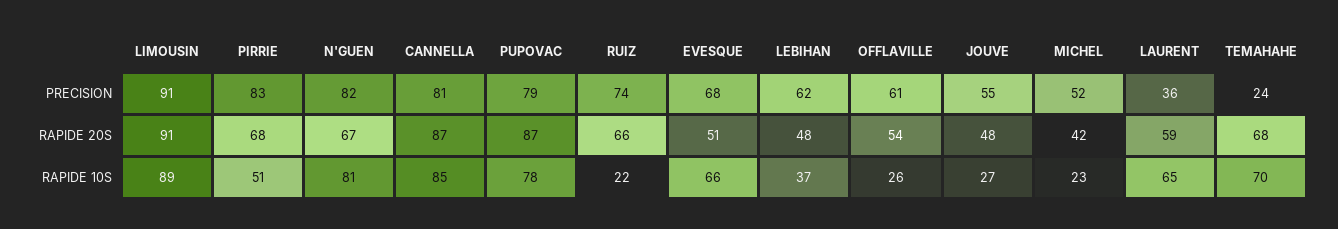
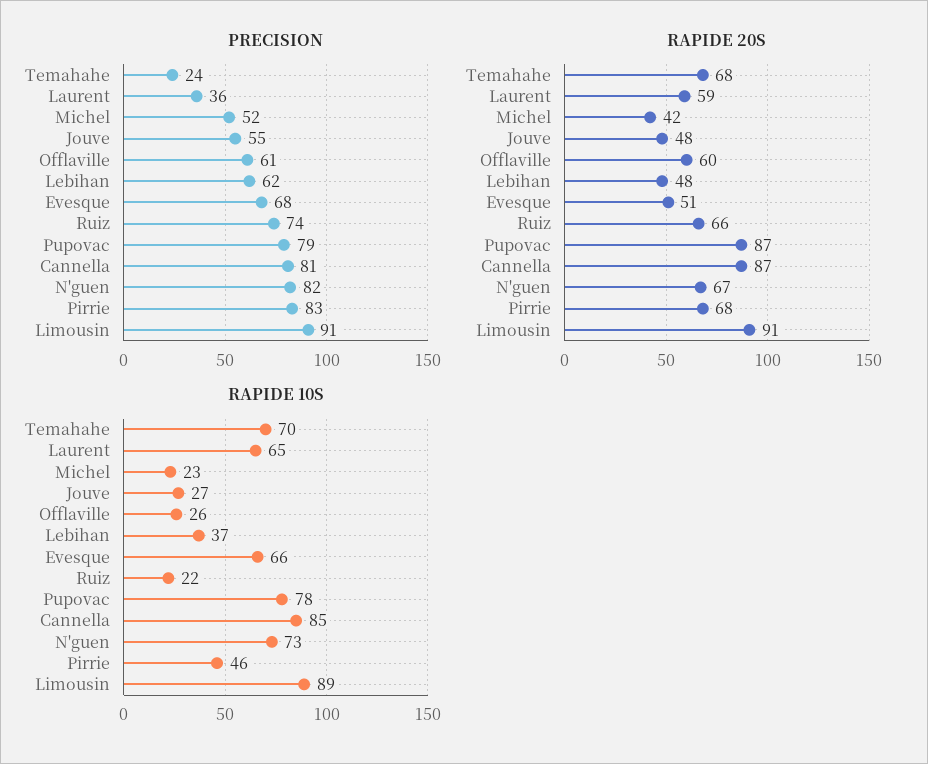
RAPIDE 20S, OFFLAVILLE: 54 -> 60
RAPIDE 10S, PIRRIE: 51 -> 46
RAPIDE 10S, N'GUEN: 81 -> 73

